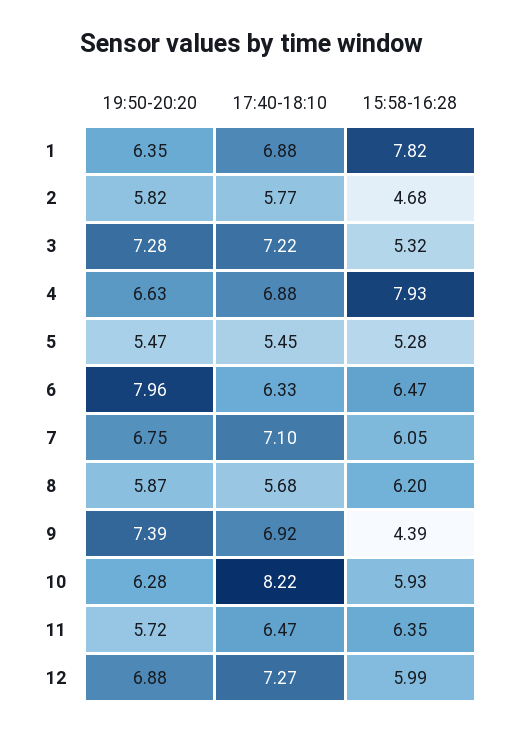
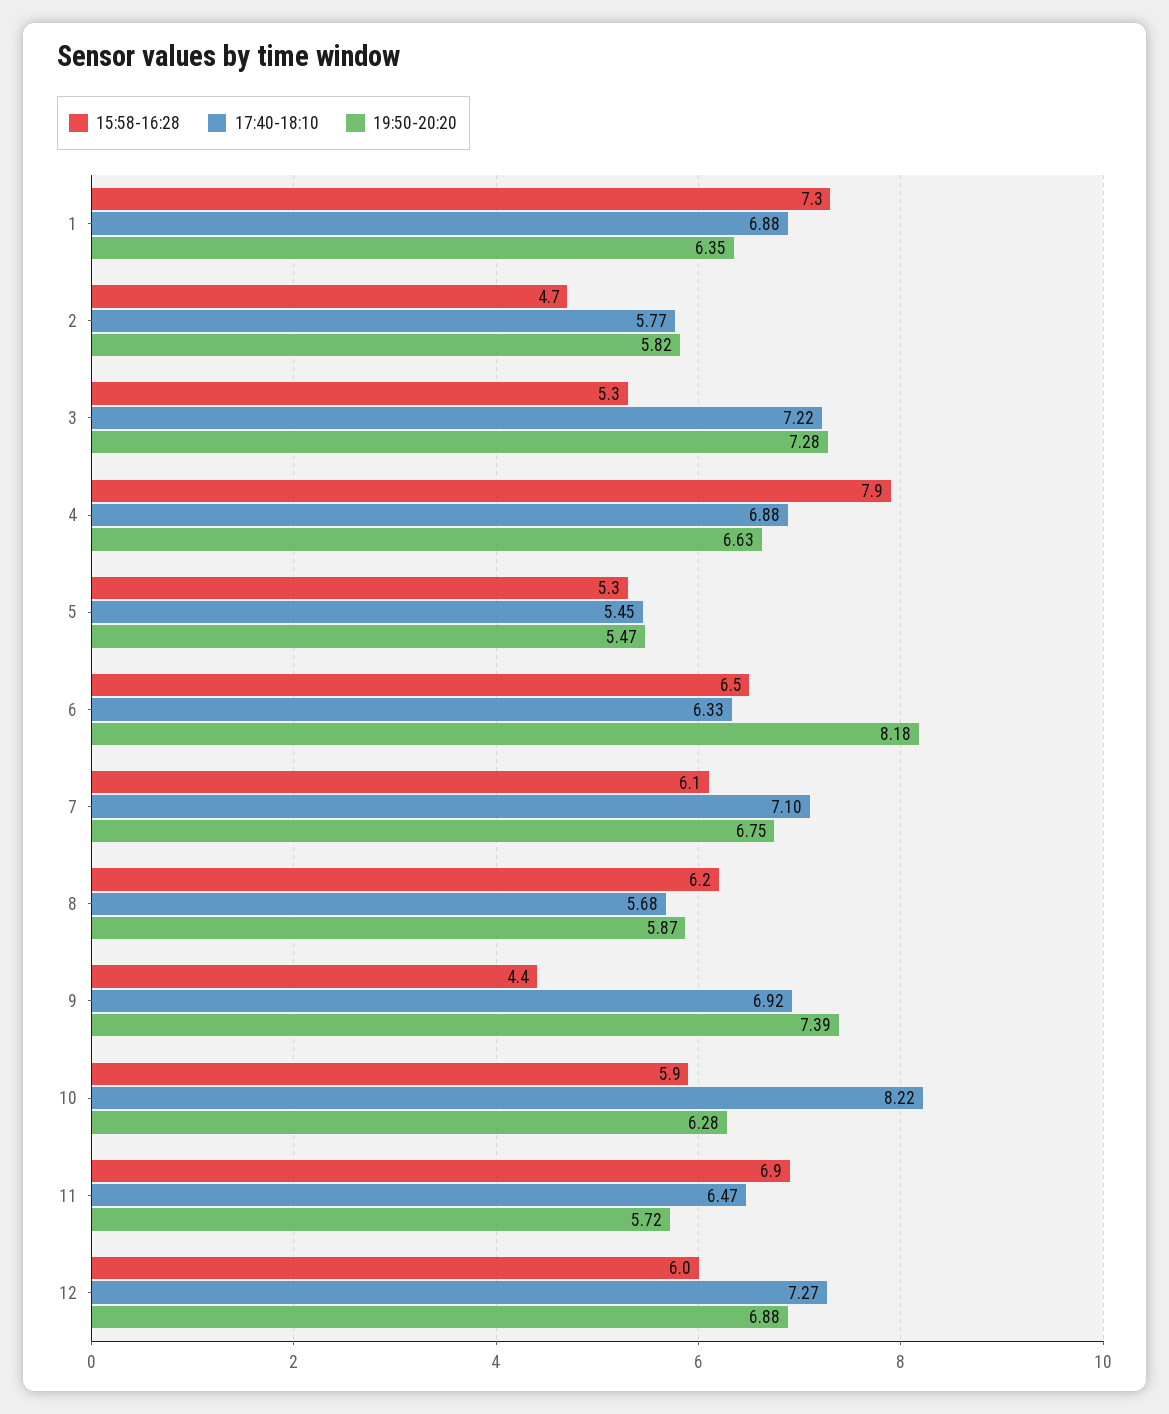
15:58-16:28, 1: 7.82 -> 7.3
19:50-20:20, 6: 7.96 -> 8.18
15:58-16:28, 11: 6.35 -> 6.9

